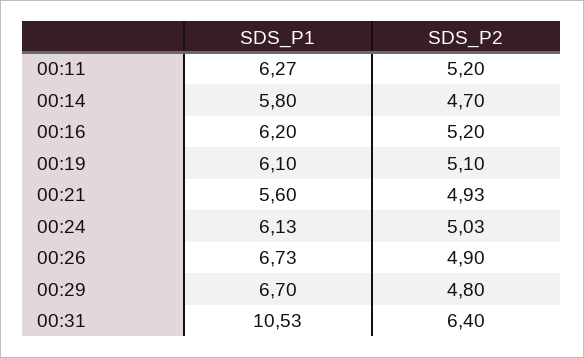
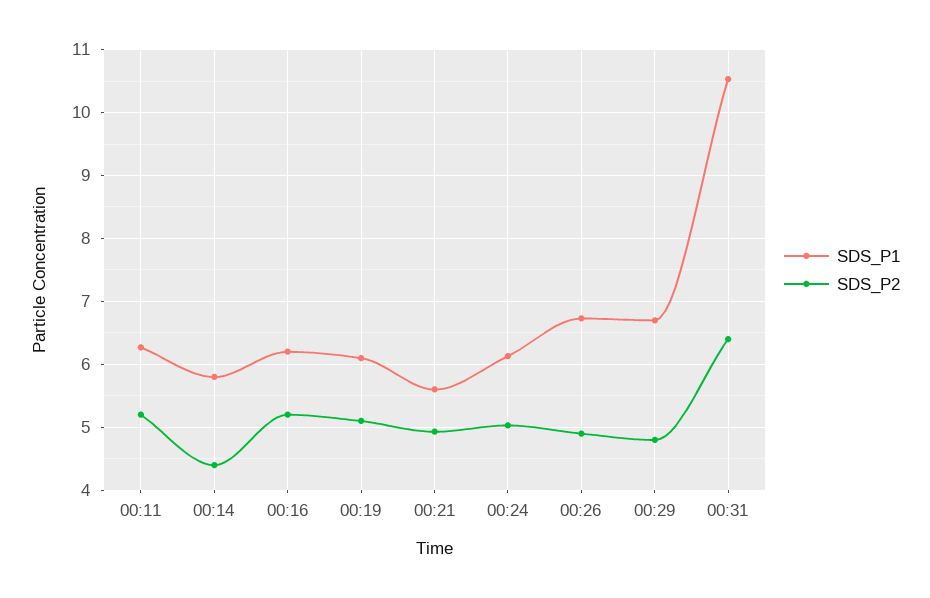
SDS_P2, 00:14: 4.7 -> 4.4

